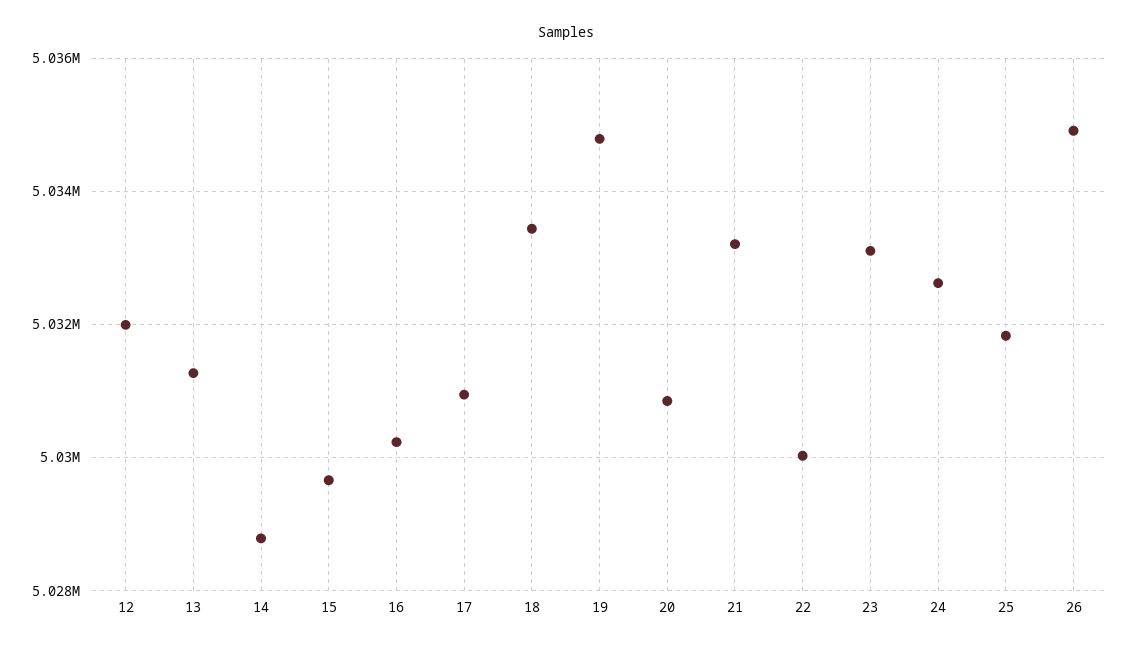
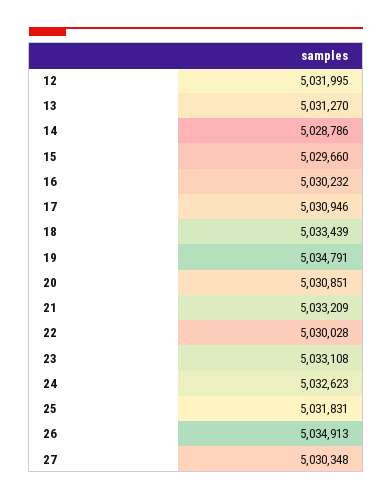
27: none -> 5030348

